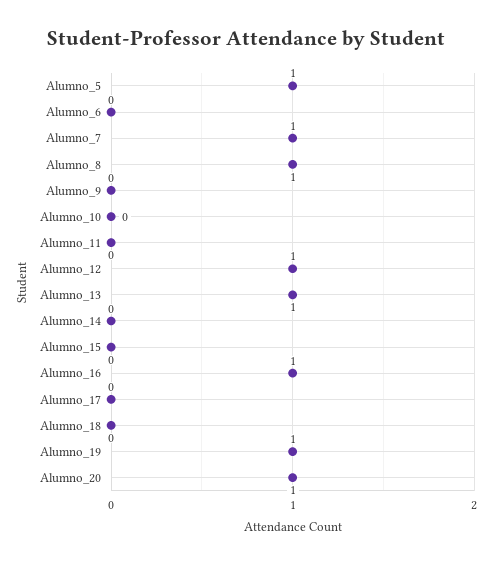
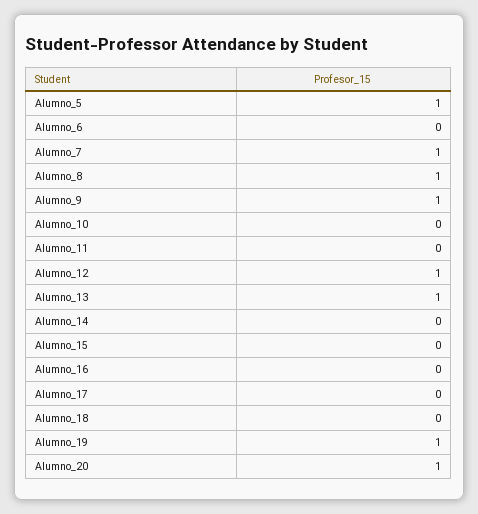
Alumno_9: 0 -> 1
Alumno_16: 1 -> 0

